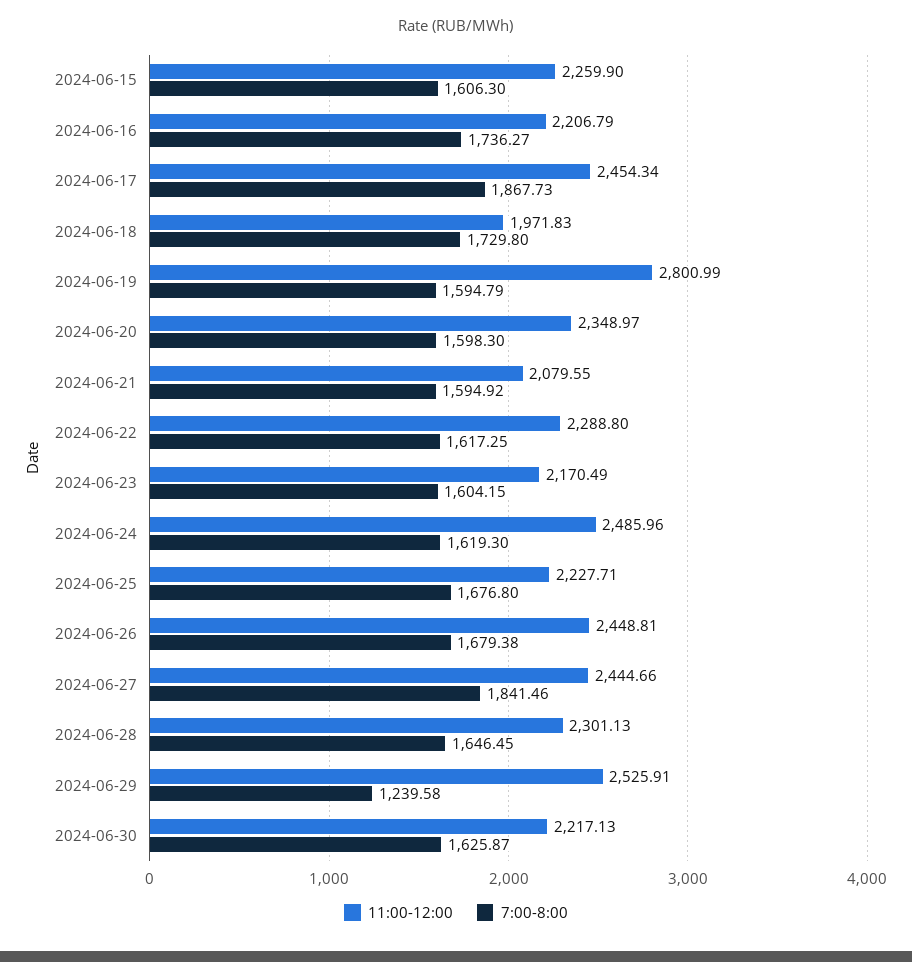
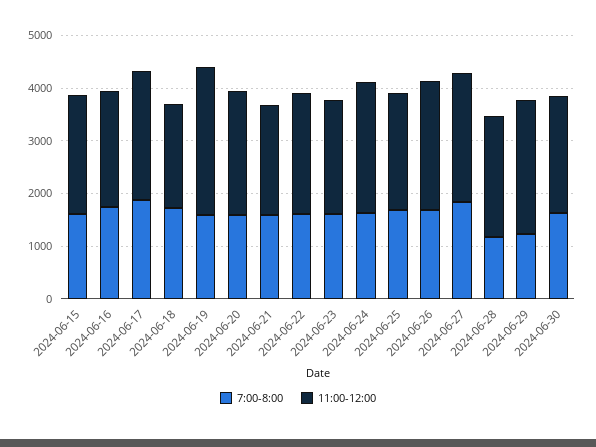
7:00-8:00, 2024-06-28: 1646.45 -> 1200

